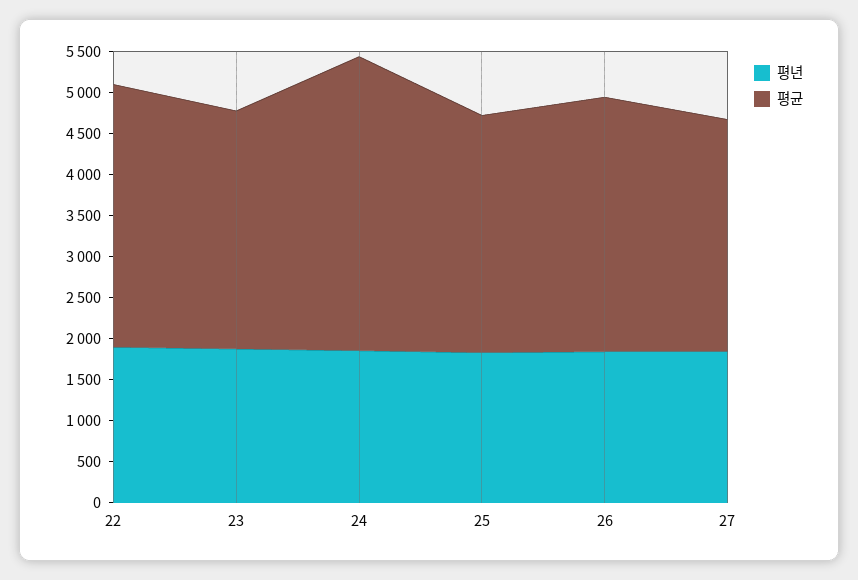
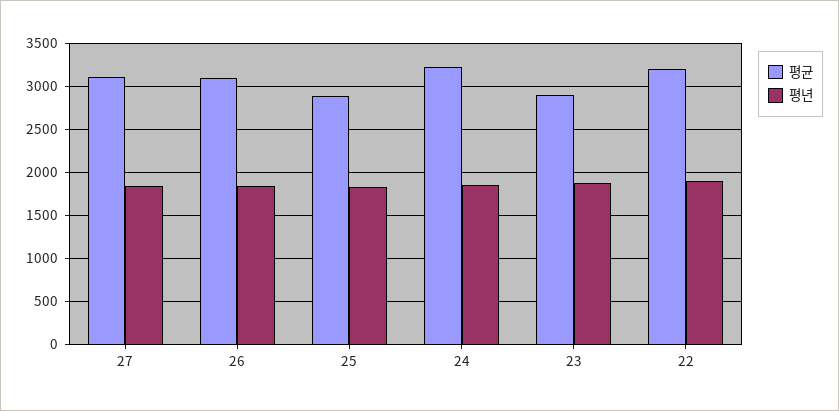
평균, 24: 3600 -> 3200
평균, 27: 2800 -> 3100

